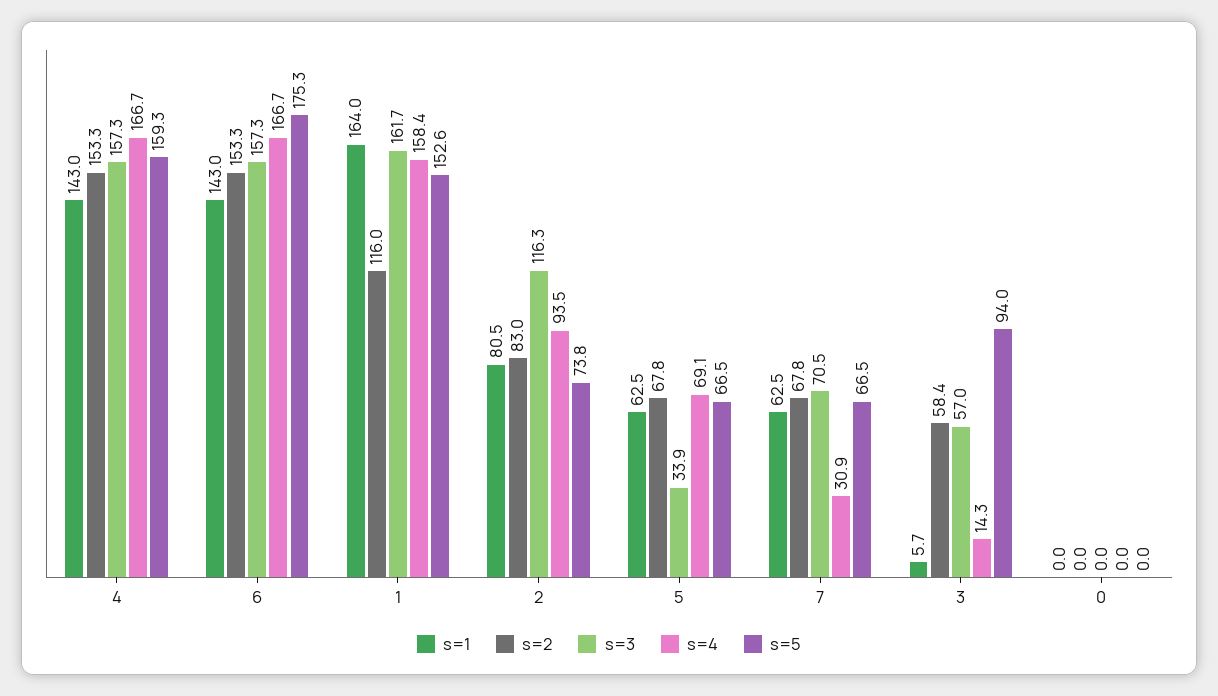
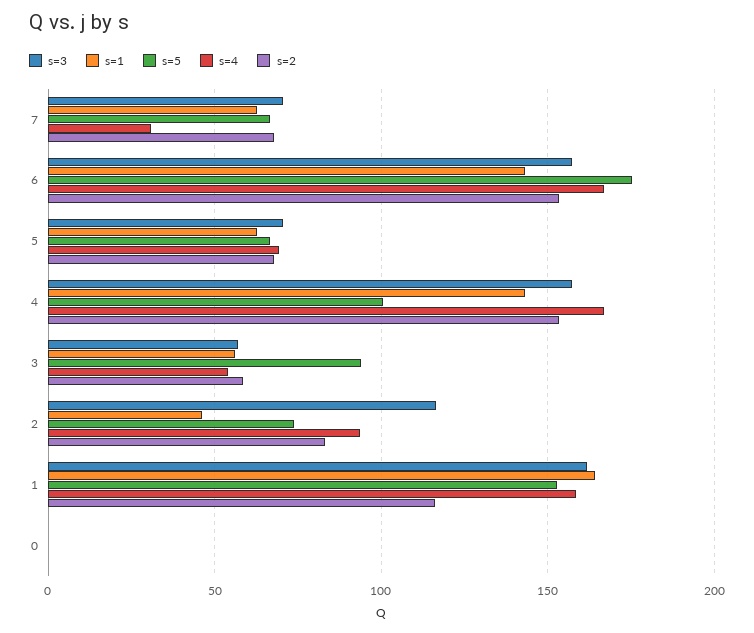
s=5, 4: 159.3 -> 100
s=1, 2: 80.5 -> 45
s=3, 5: 33.9 -> 70
s=1, 3: 5.7 -> 55
s=4, 3: 14.3 -> 55

